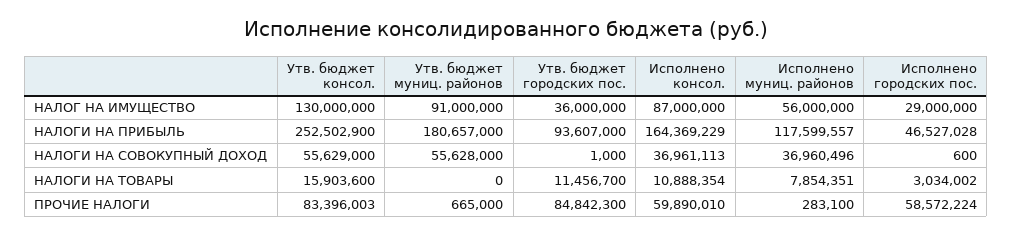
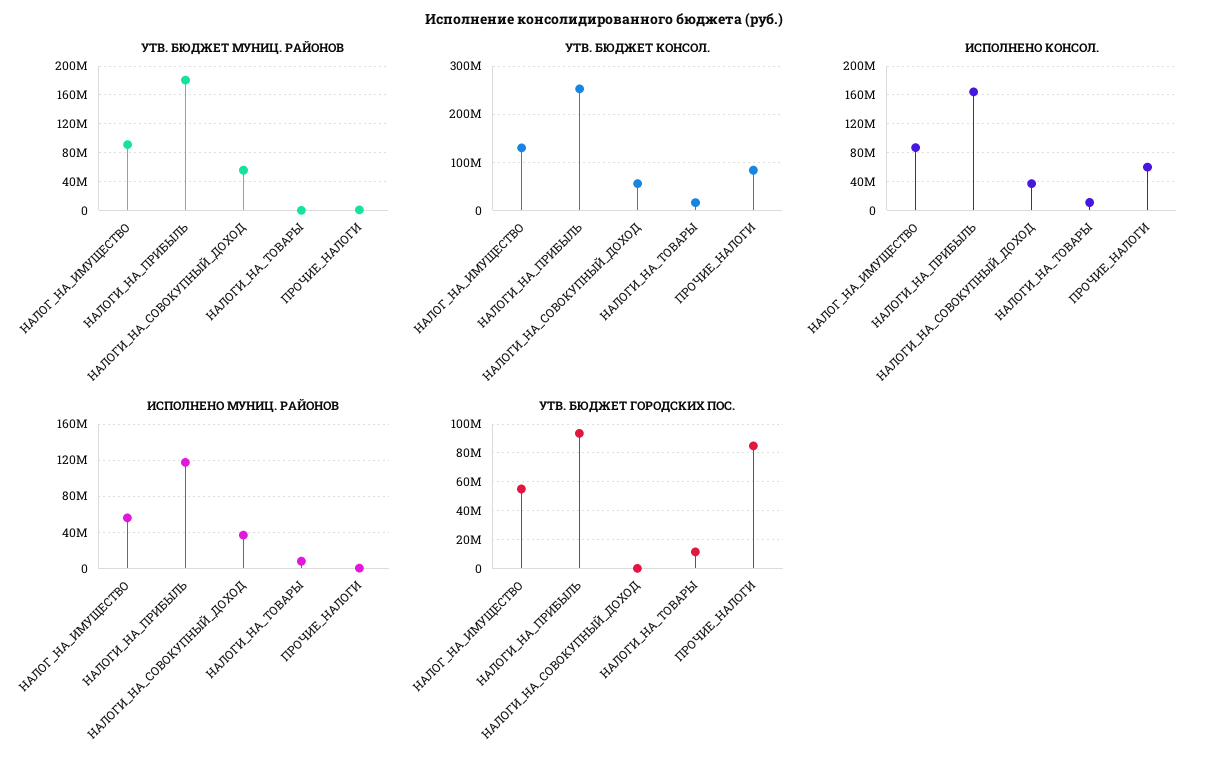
Утв. бюджет городских пос., НАЛОГ НА ИМУЩЕСТВО: 36000000 -> 55000000
Исполнено городских пос., НАЛОГ НА ИМУЩЕСТВО: 29000000 -> none
Исполнено городских пос., НАЛОГИ НА ПРИБЫЛЬ: 46527028 -> none
Исполнено городских пос., НАЛОГИ НА СОВОКУПНЫЙ ДОХОД: 600 -> none
Исполнено городских пос., НАЛОГИ НА ТОВАРЫ: 3034002 -> none
Исполнено городских пос., ПРОЧИЕ НАЛОГИ: 58572224 -> none

